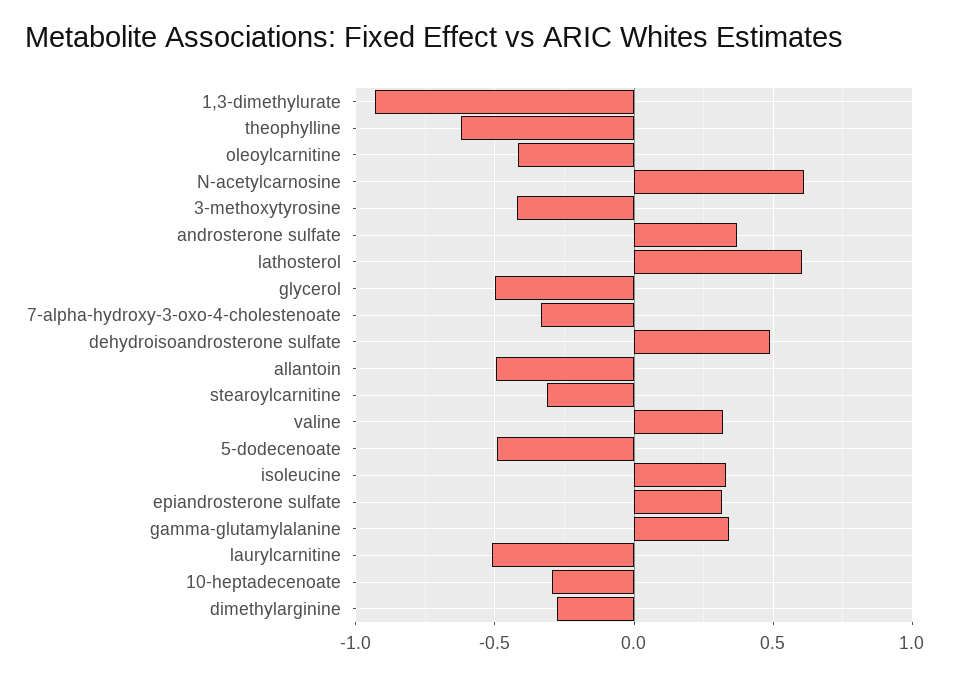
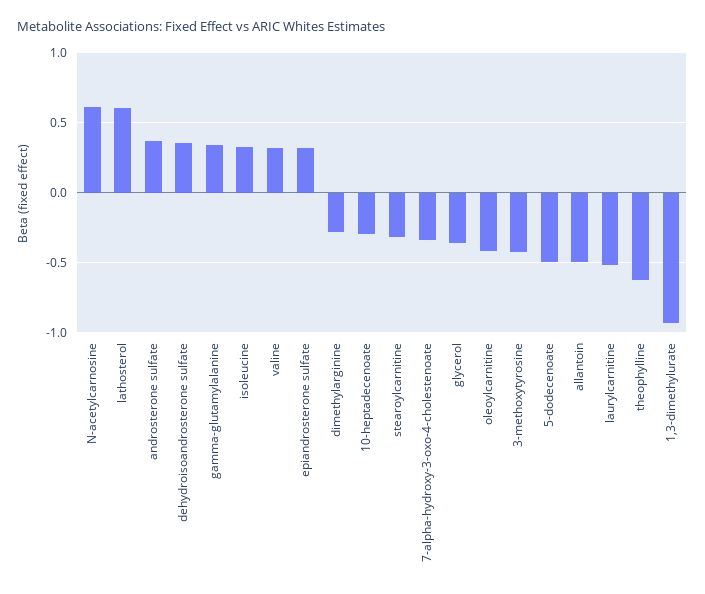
glycerol: -0.5 -> -0.35
dehydroisoandrosterone sulfate: 0.5 -> 0.35

